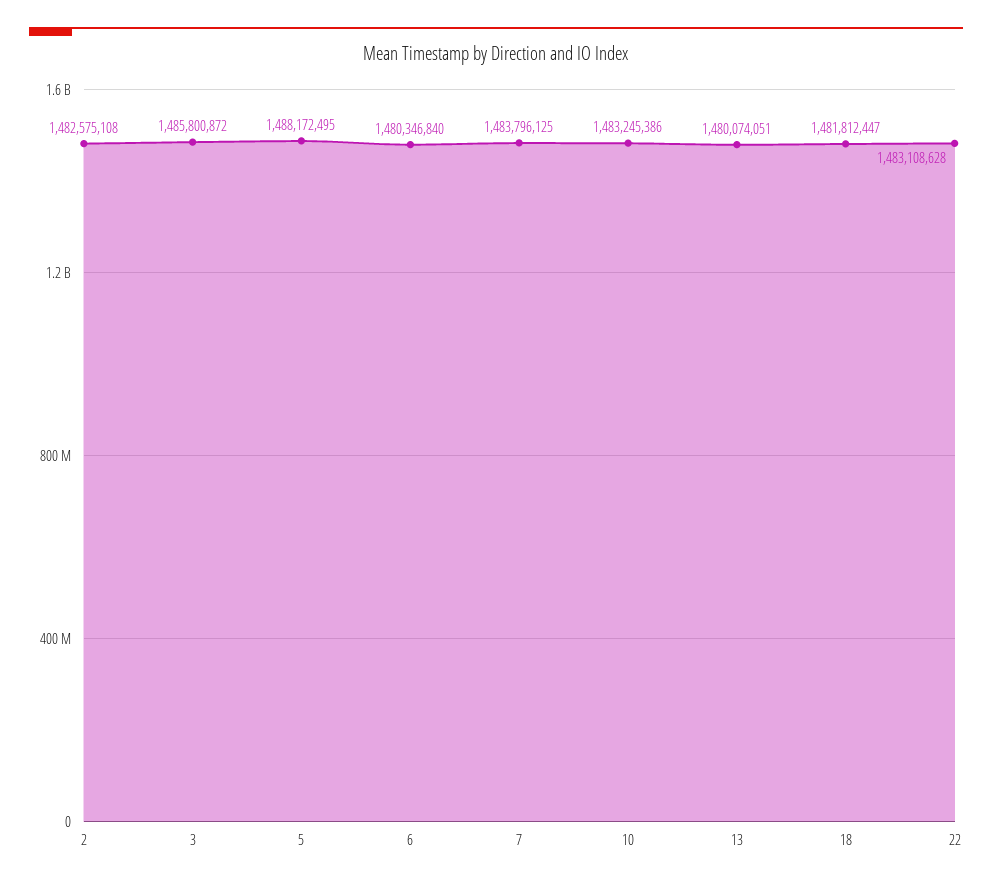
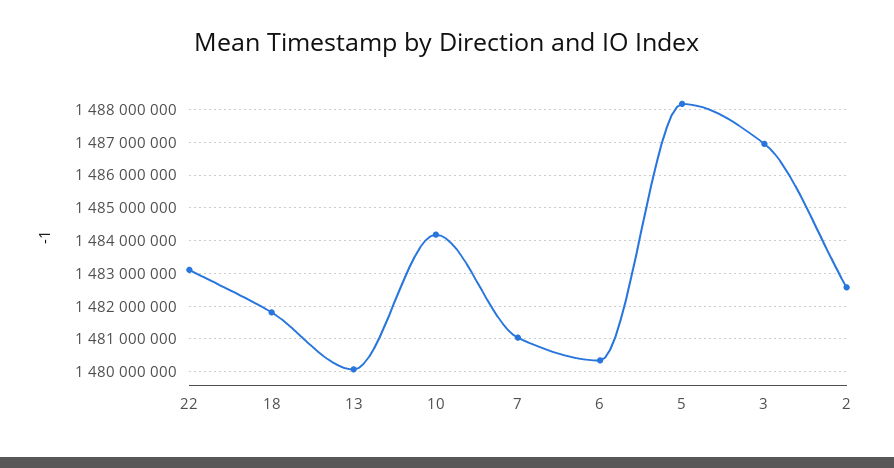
3: 1485800872 -> 1487000000
7: 1483796125 -> 1481000000
10: 1483245386 -> 1484200000

